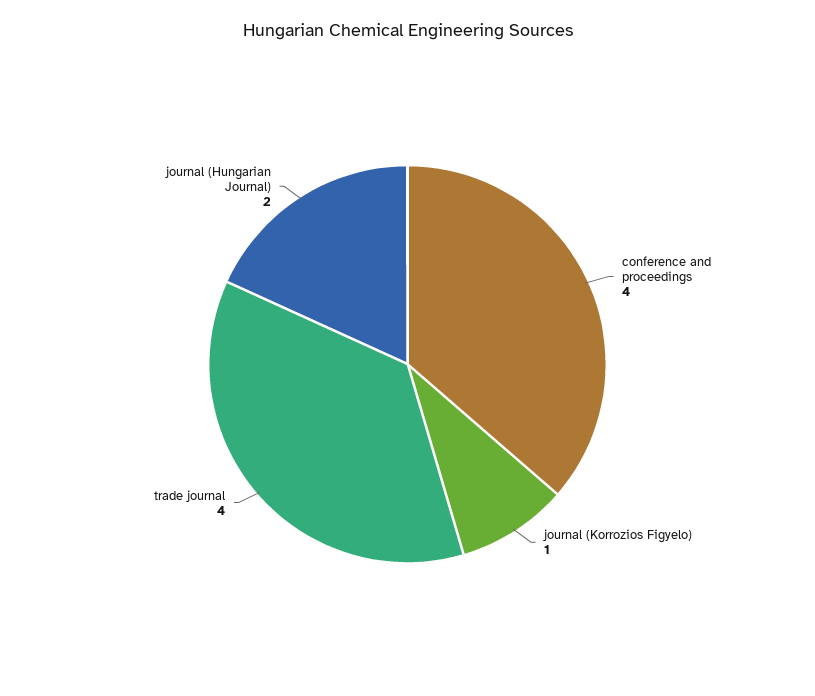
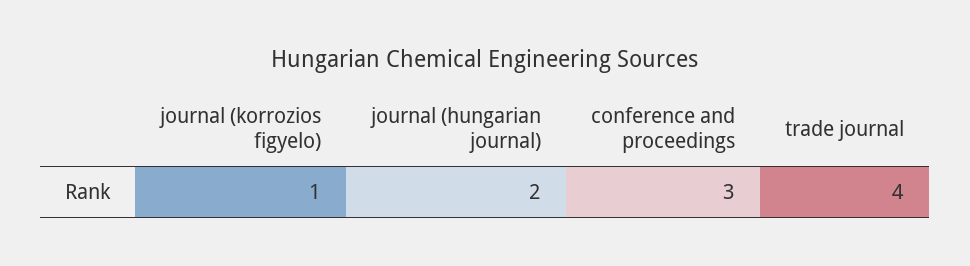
conference and proceedings: 4 -> 3

